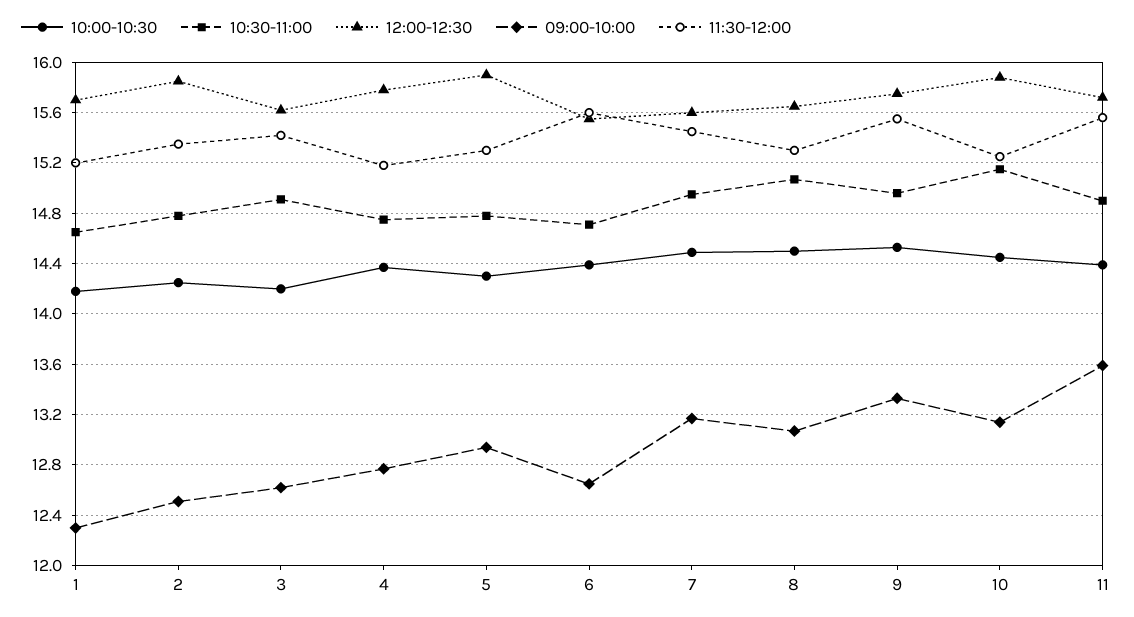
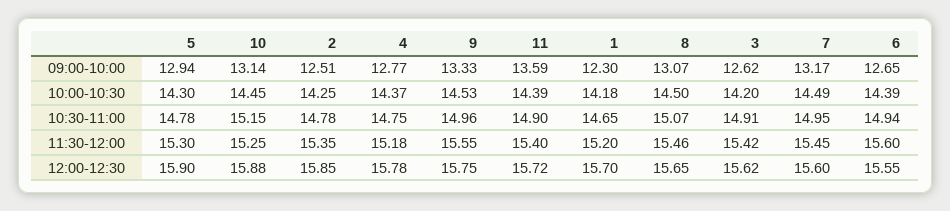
10:30-11:00, 6: 14.7 -> 14.94
11:30-12:00, 8: 15.3 -> 15.46
11:30-12:00, 11: 15.55 -> 15.4

